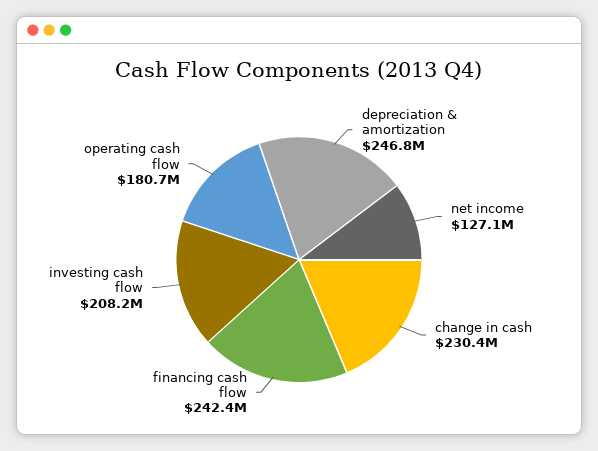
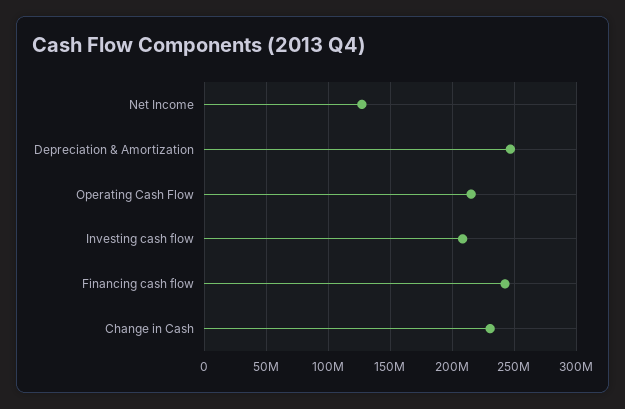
operating cash flow: 180700000 -> 215000000

